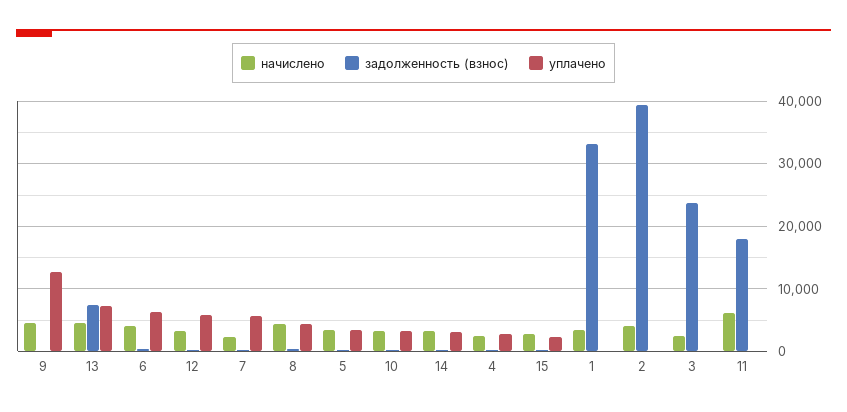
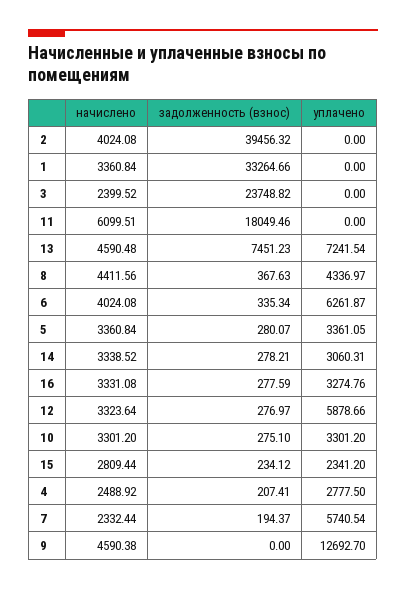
начислено, 16: none -> 3331.08
задолженность (взнос), 16: none -> 277.59
уплачено, 16: none -> 3274.76

